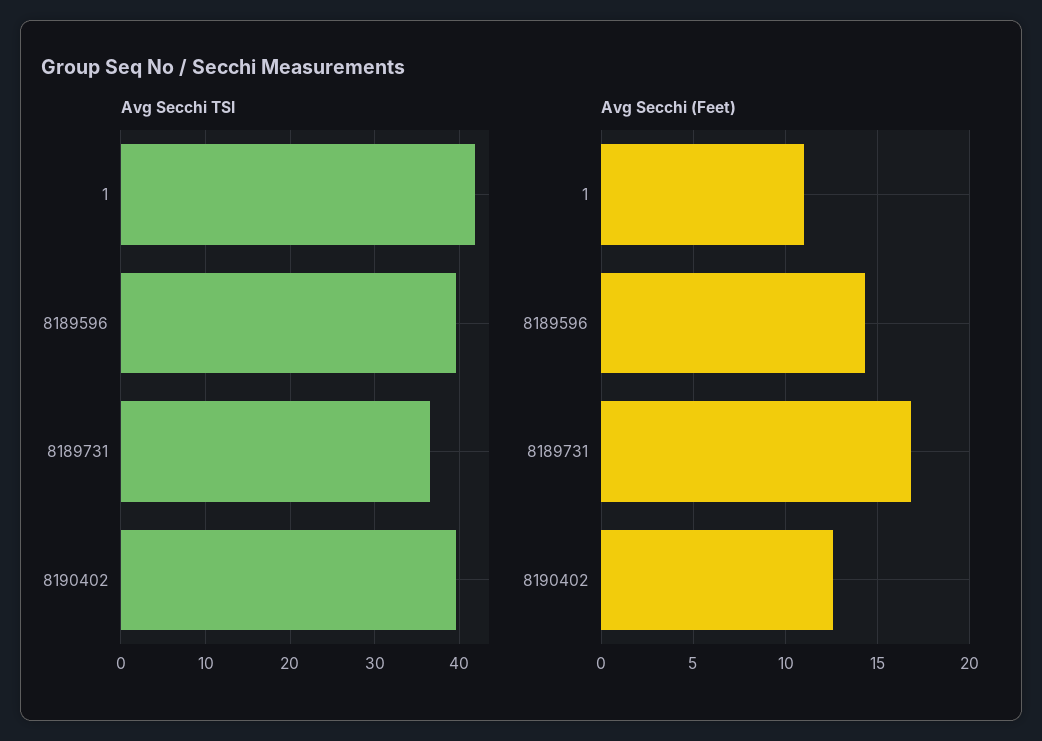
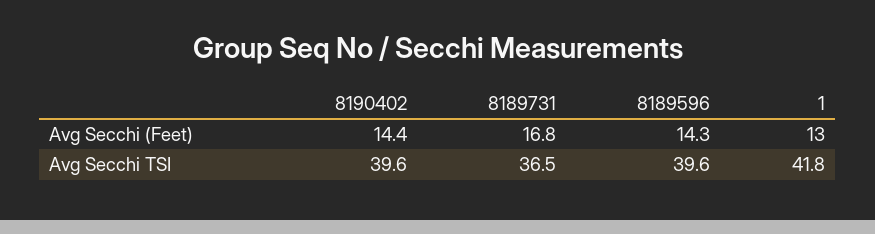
Avg Secchi (Feet), 1: 11 -> 13
Avg Secchi (Feet), 8190402: 12.5 -> 14.4

